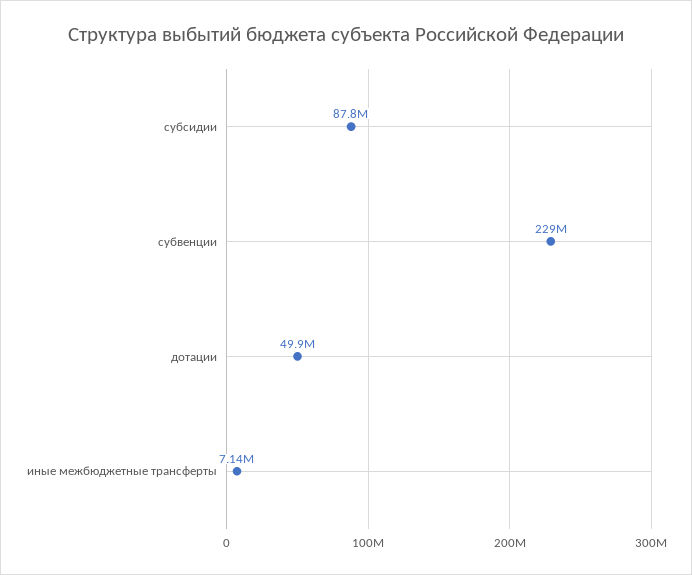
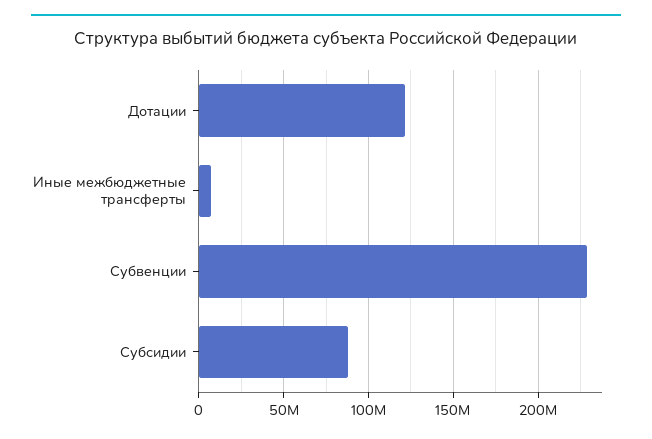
дотации: 49900000 -> 120000000

